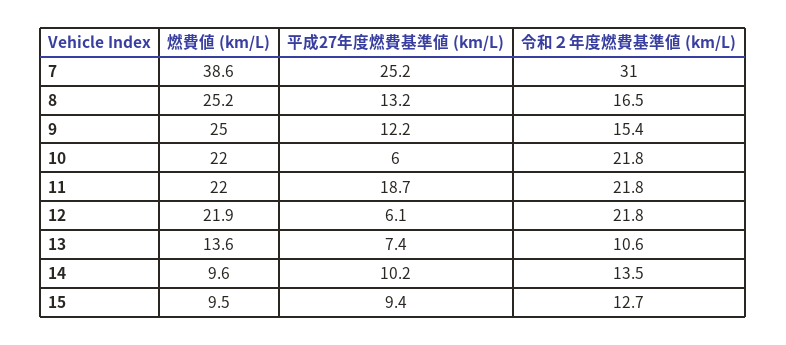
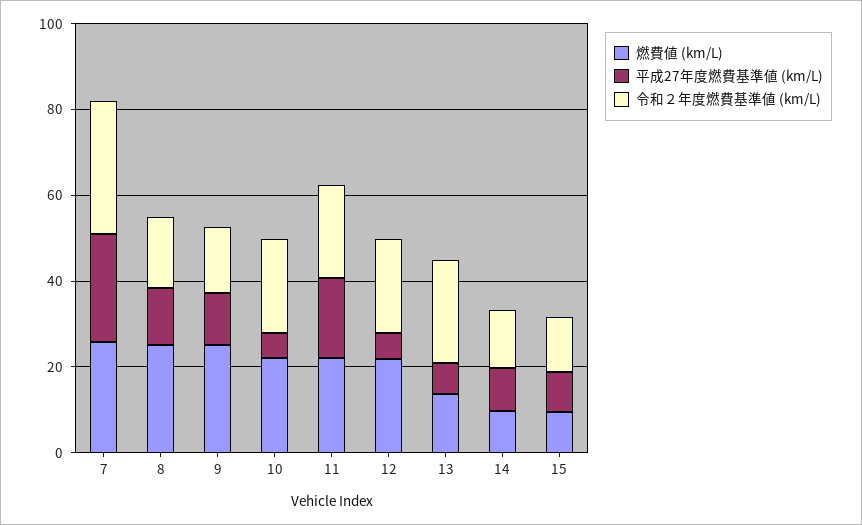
燃費値 (km/L), 7: 38.6 -> 25
令和２年度燃費基準値 (km/L), 13: 10.6 -> 25

